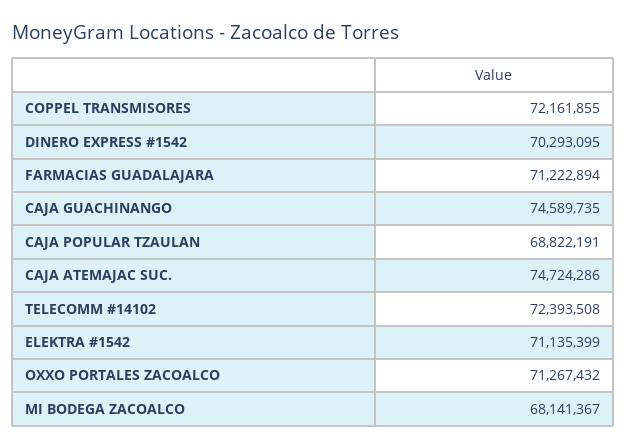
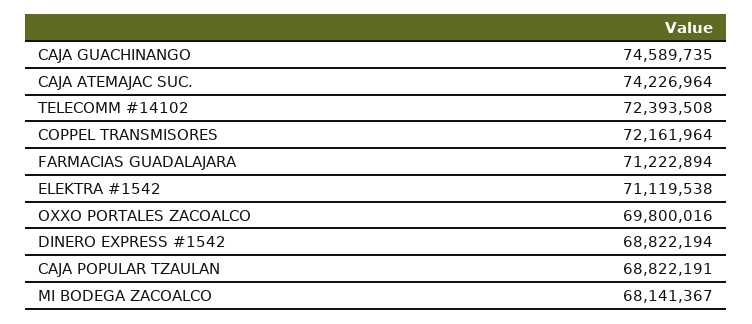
COPPEL TRANSMISORES: 72161855 -> 72161964
DINERO EXPRESS #1542: 70293095 -> 68822194
CAJA ATEMAJAC SUC.: 74724286 -> 74226964
ELEKTRA #1542: 71135399 -> 71119538
OXXO PORTALES ZACOALCO: 71267432 -> 69800016

